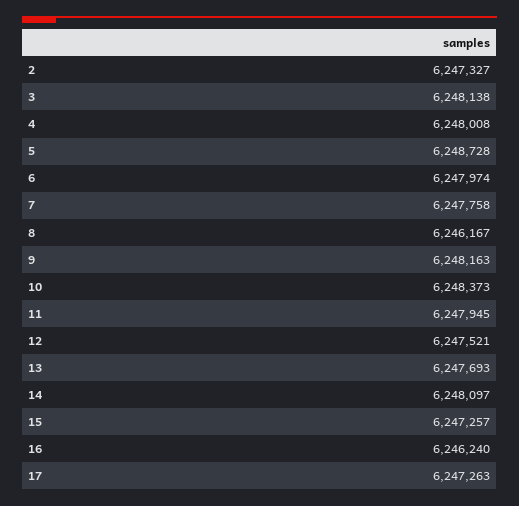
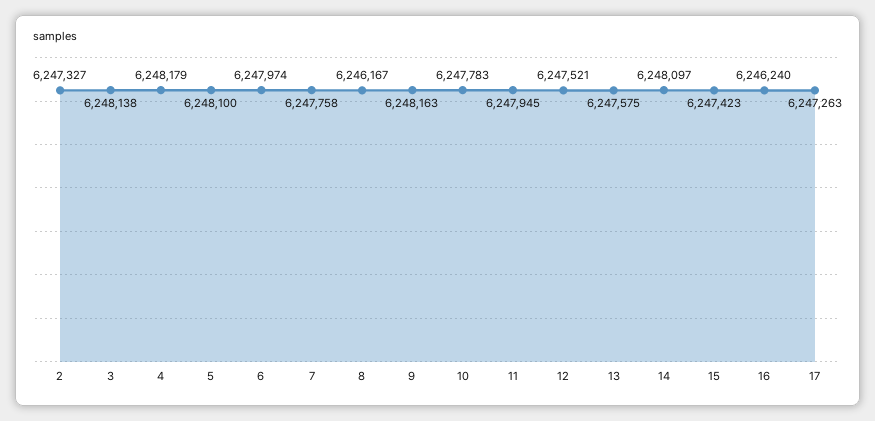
4: 6248008 -> 6248179
5: 6248728 -> 6248100
10: 6248373 -> 6247783
13: 6247693 -> 6247575
15: 6247257 -> 6247423

